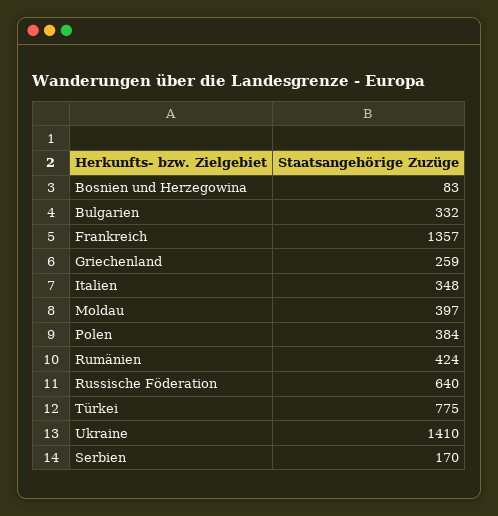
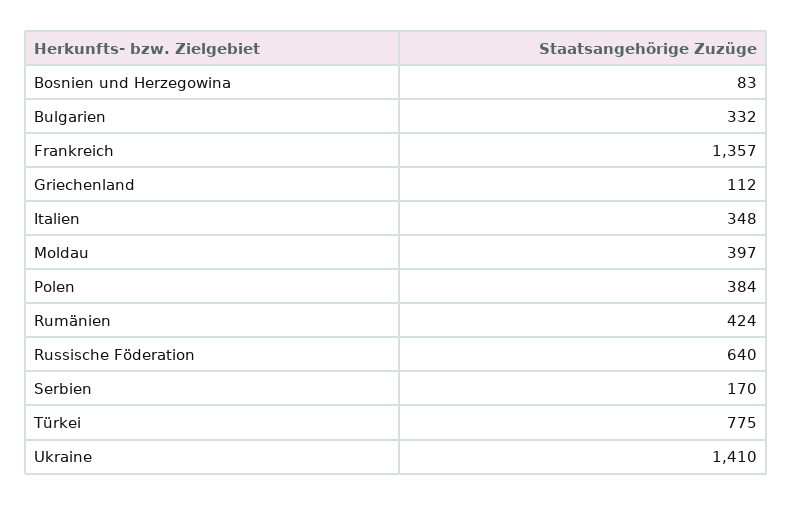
Griechenland: 259 -> 112

